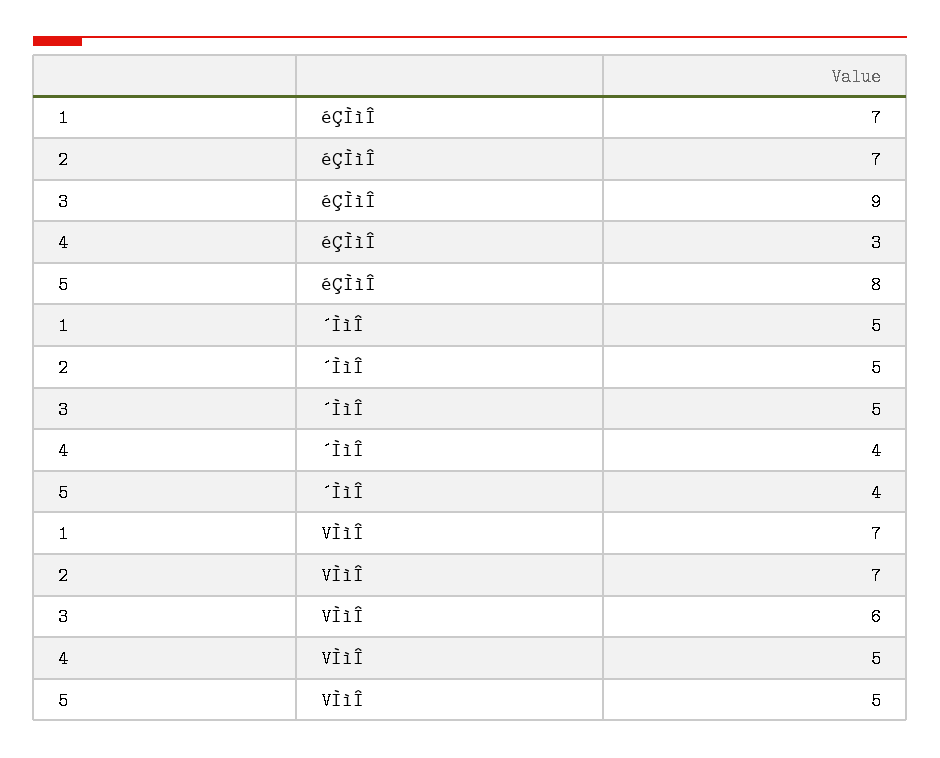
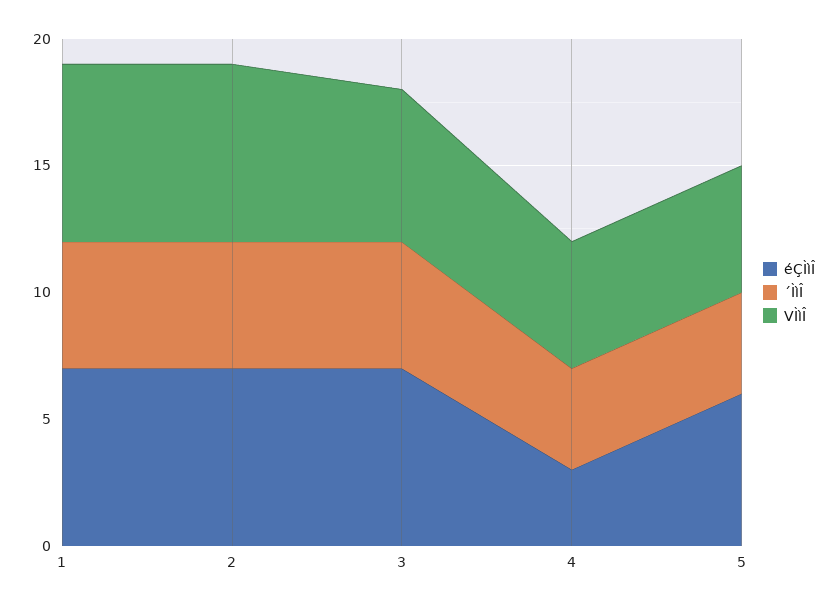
éÇÌìÎ, 3: 9 -> 7
éÇÌìÎ, 5: 8 -> 6

